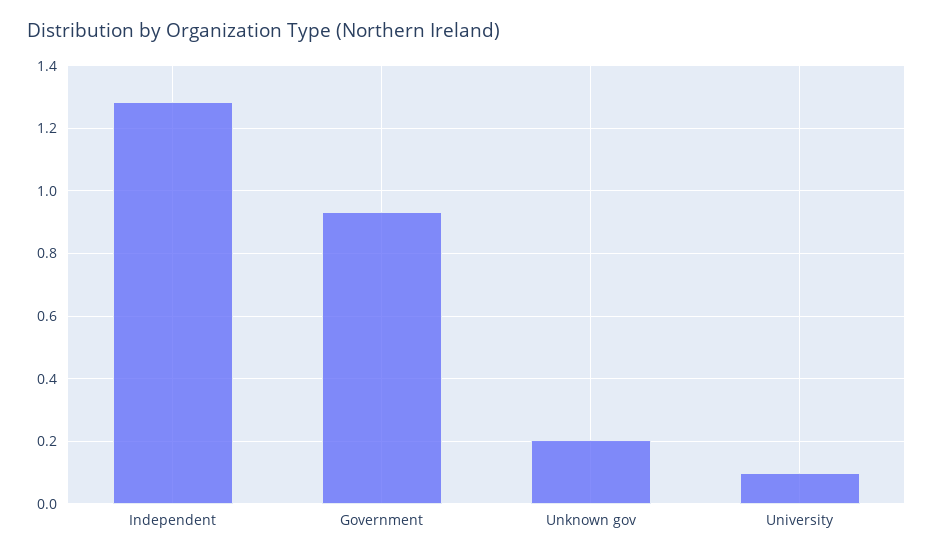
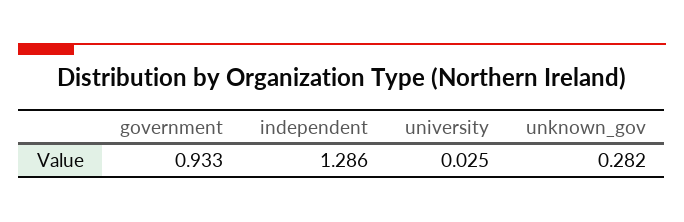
Unknown gov: 0.2 -> 0.282
University: 0.1 -> 0.025

